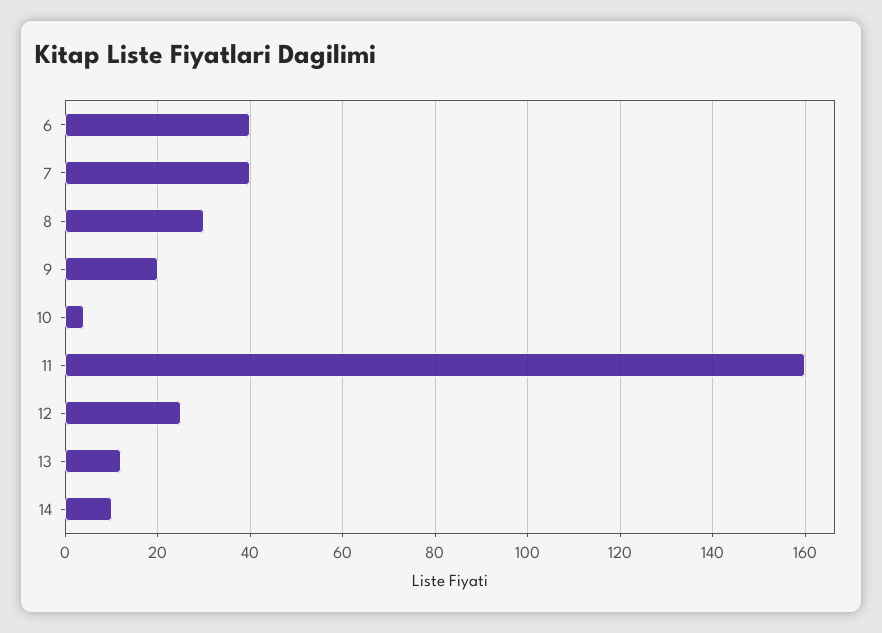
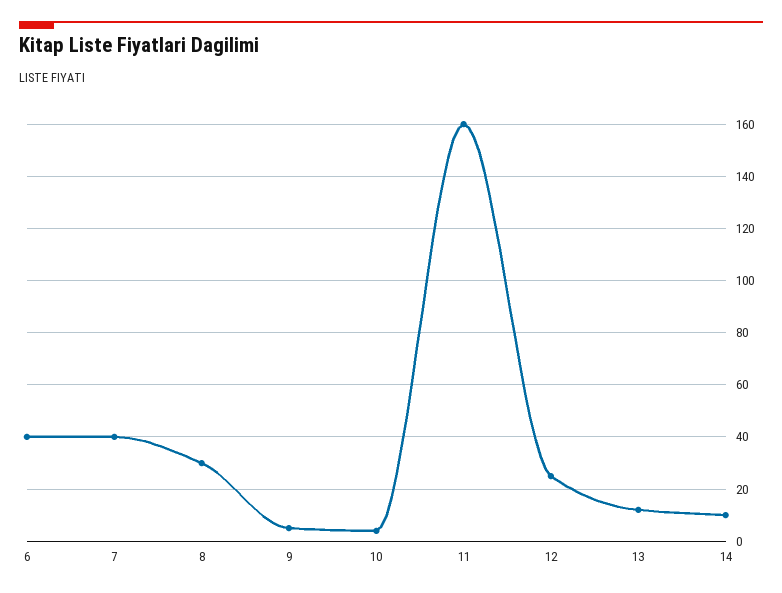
9: 20 -> 5

